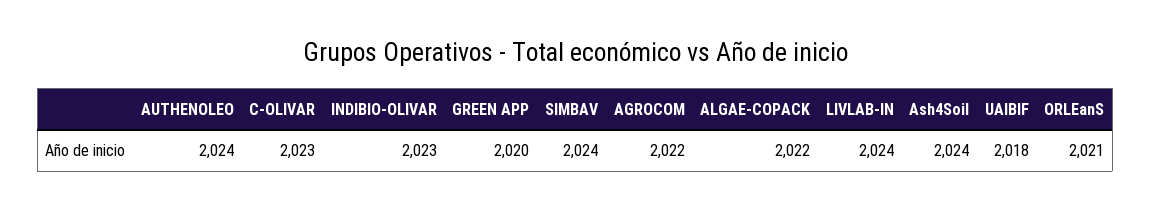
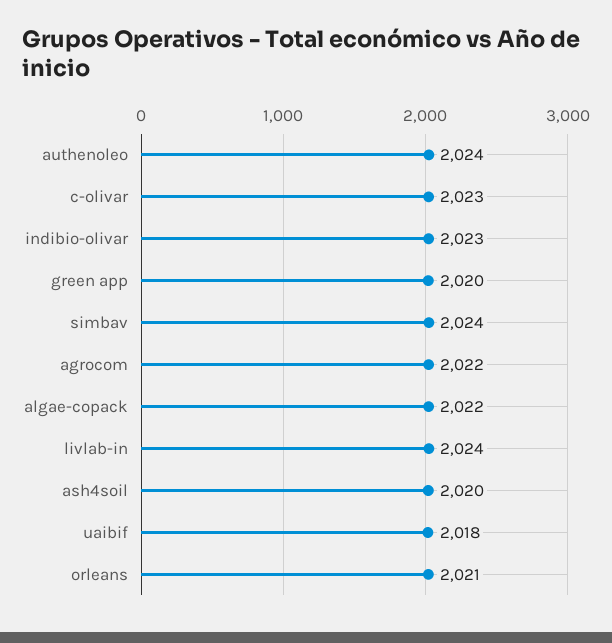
Ash4Soil: 2024 -> 2020

